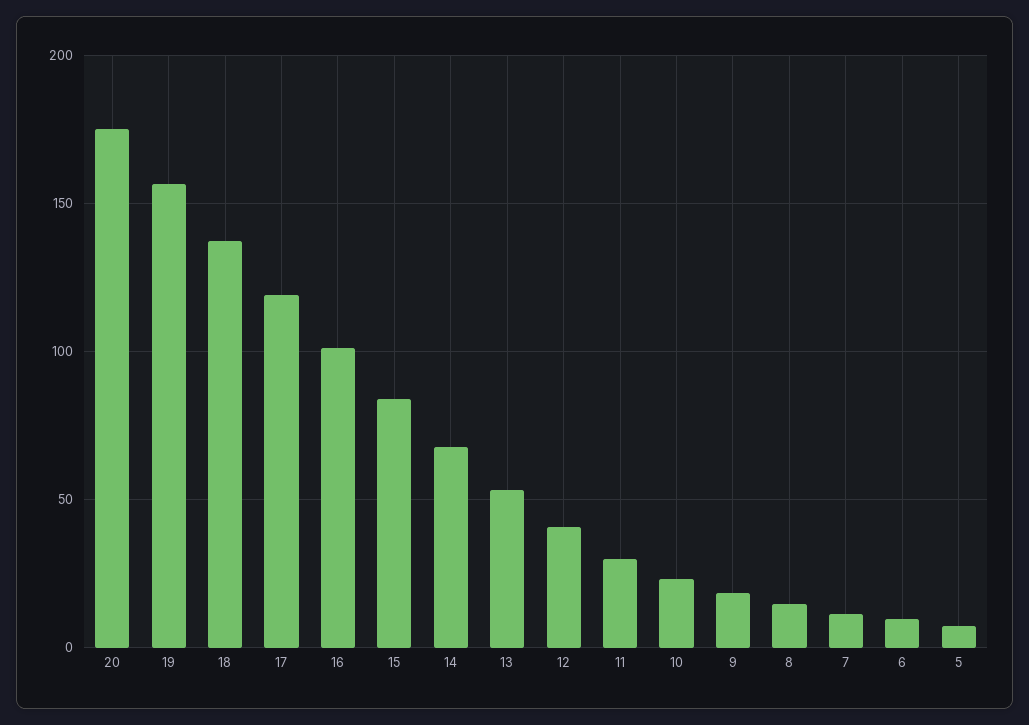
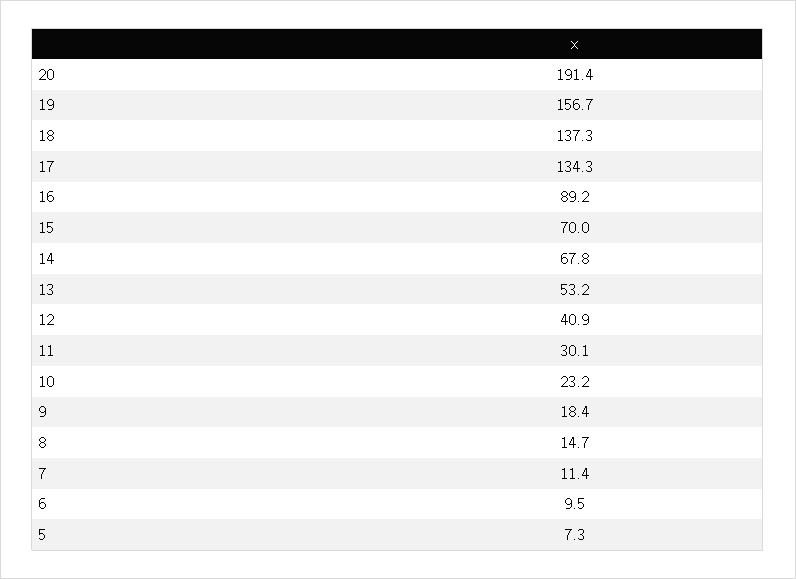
20: 175 -> 191.4
17: 120 -> 134.3
16: 100 -> 89.2
15: 85 -> 70

